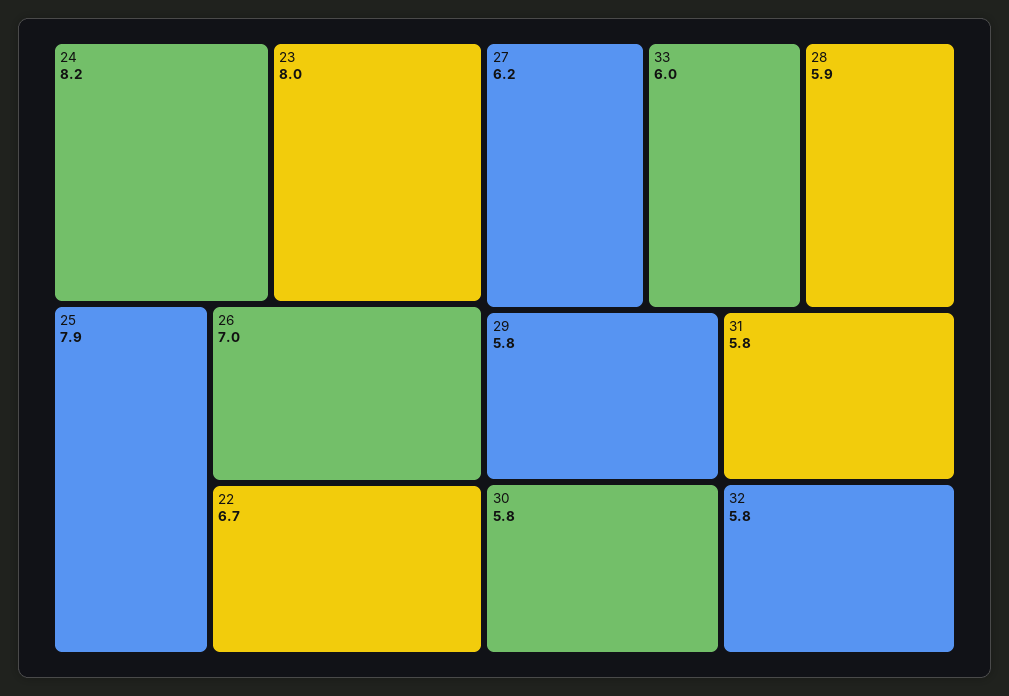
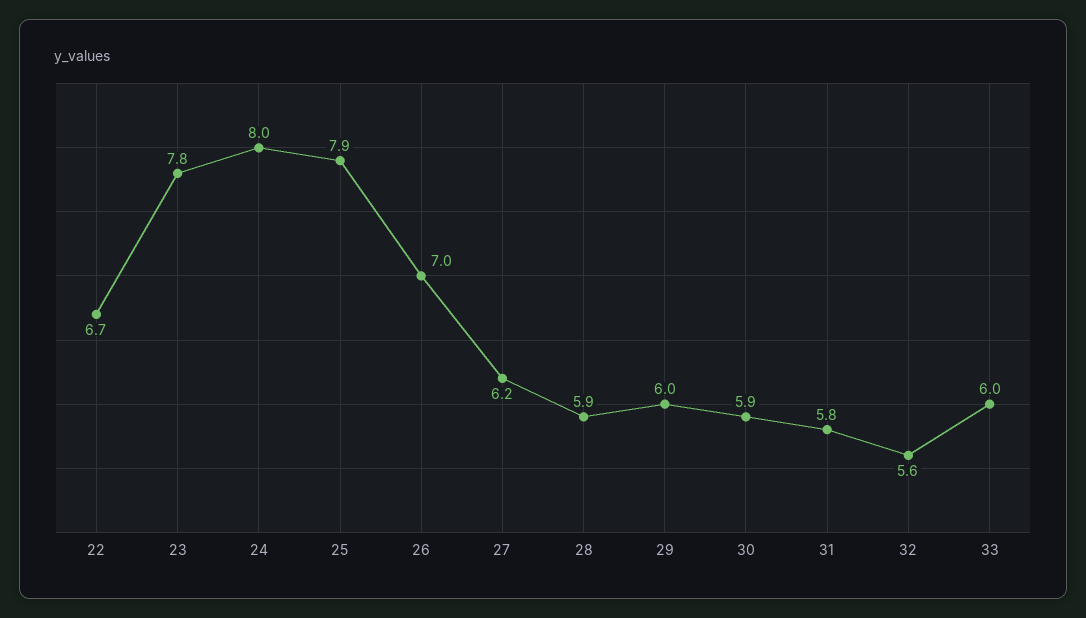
24: 8.2 -> 8
23: 8 -> 7.8
29: 5.8 -> 6
30: 5.8 -> 5.9
32: 5.8 -> 5.6

